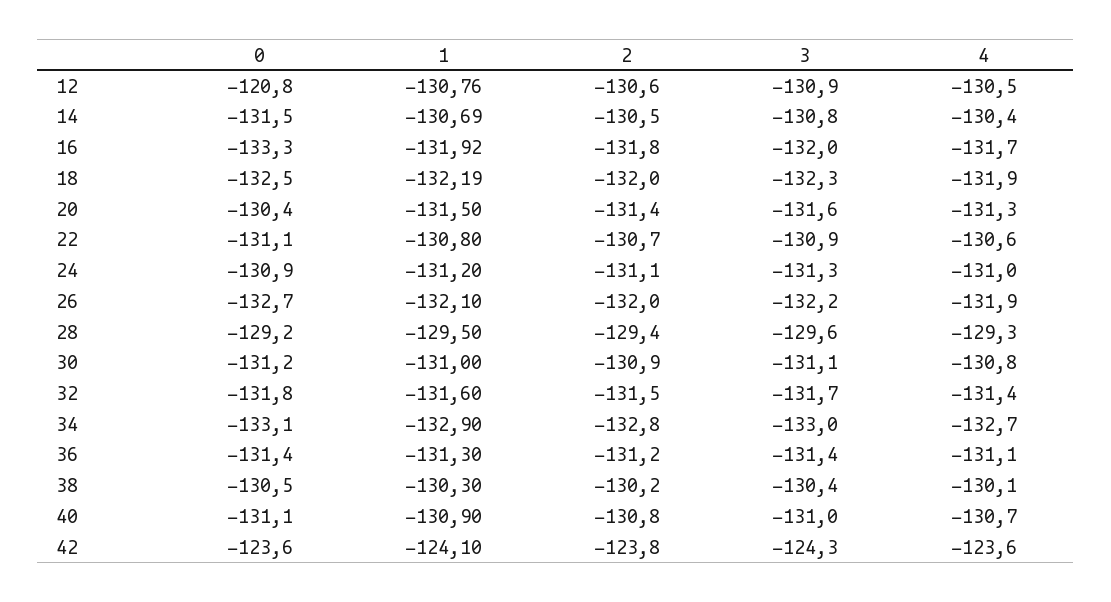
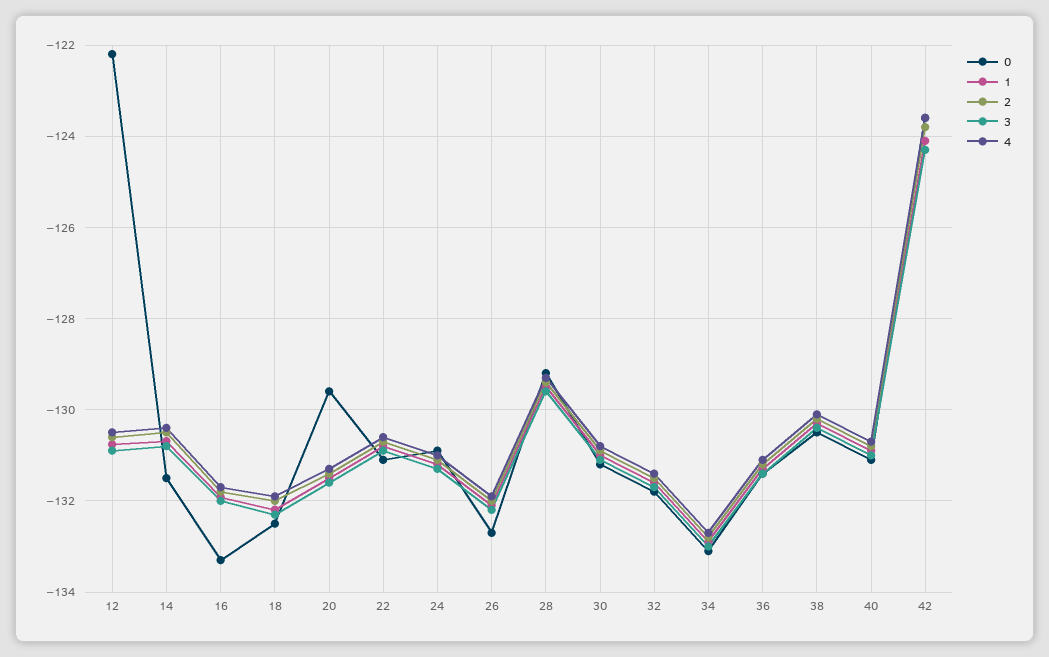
0, 12: -120.8 -> -122.2
0, 20: -130.4 -> -129.6

